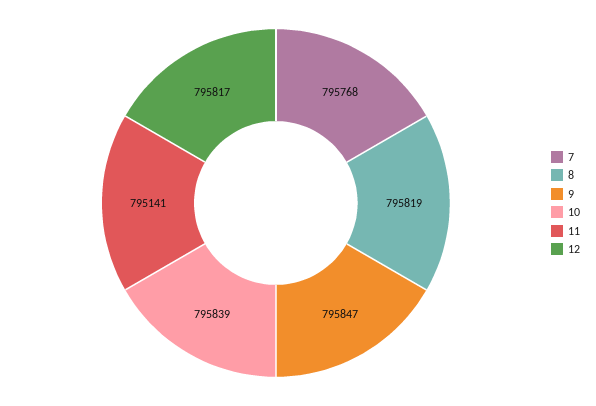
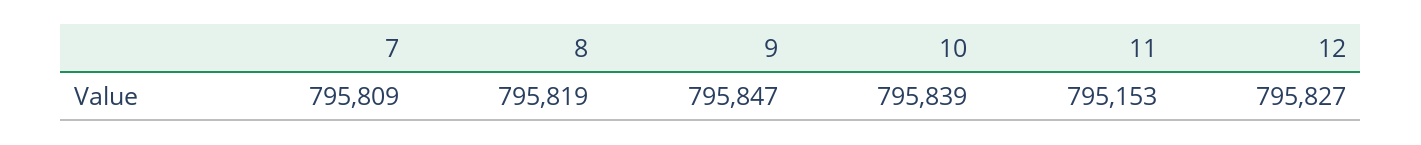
7: 795768 -> 795809
11: 795141 -> 795153
12: 795817 -> 795827

